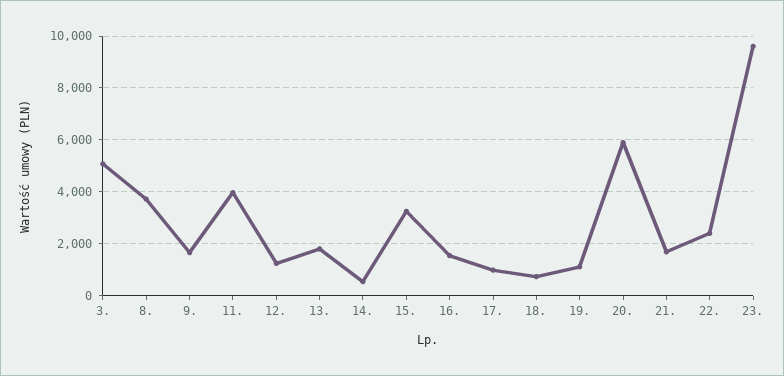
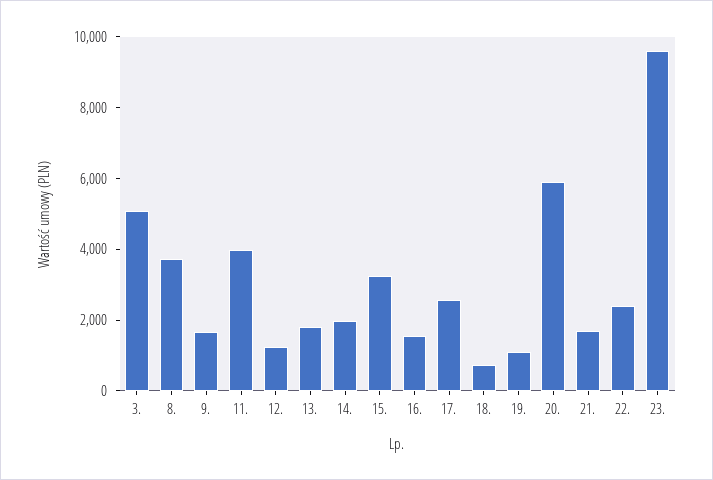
14.: 500 -> 2000
17.: 1000 -> 2500

